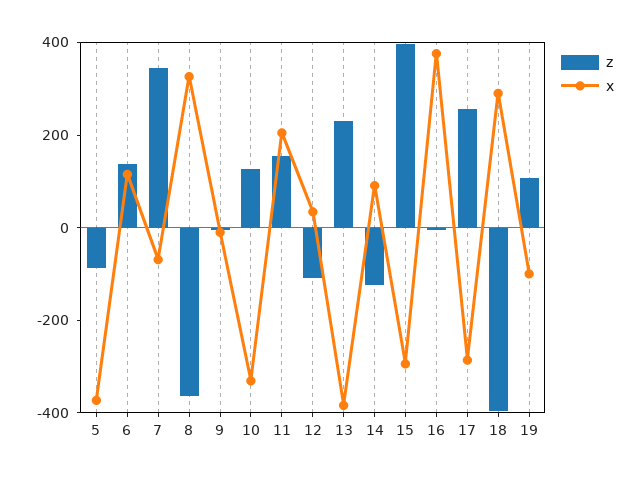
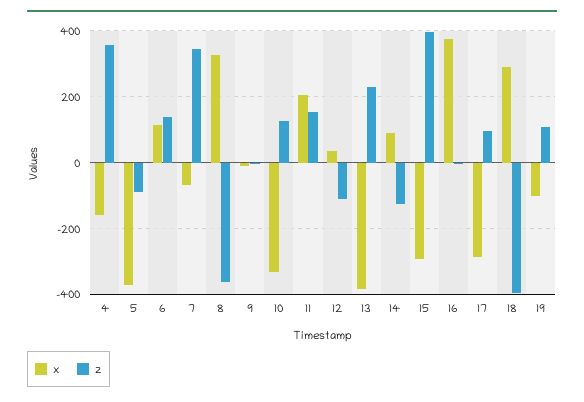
z, 17: 250 -> 100
x, 4: none -> -160
z, 4: none -> 360

